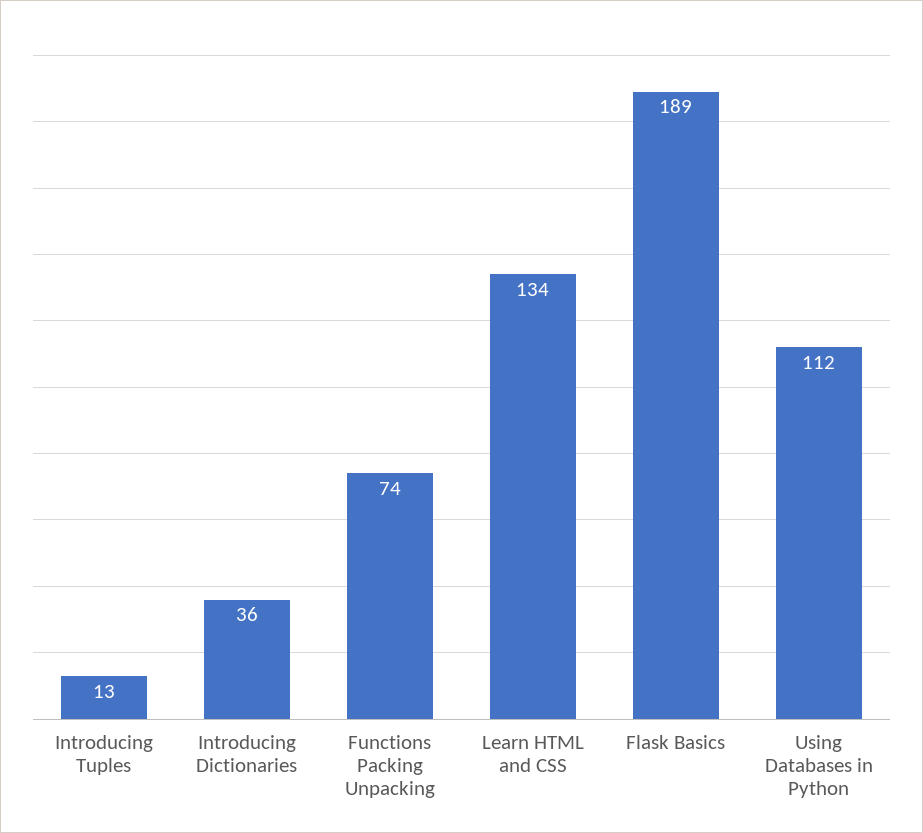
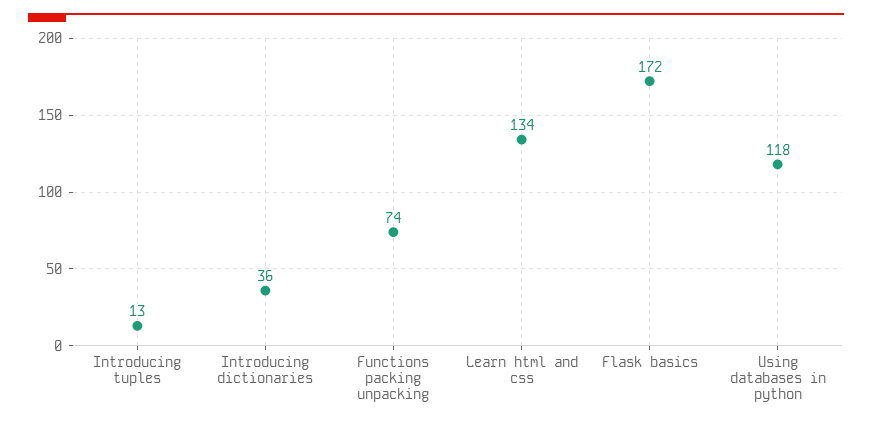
Flask Basics: 189 -> 172
Using Databases in Python: 112 -> 118

